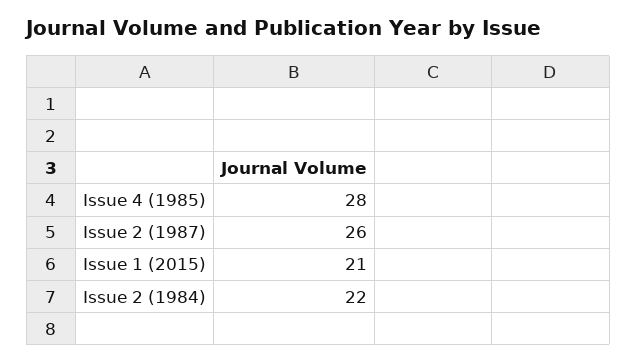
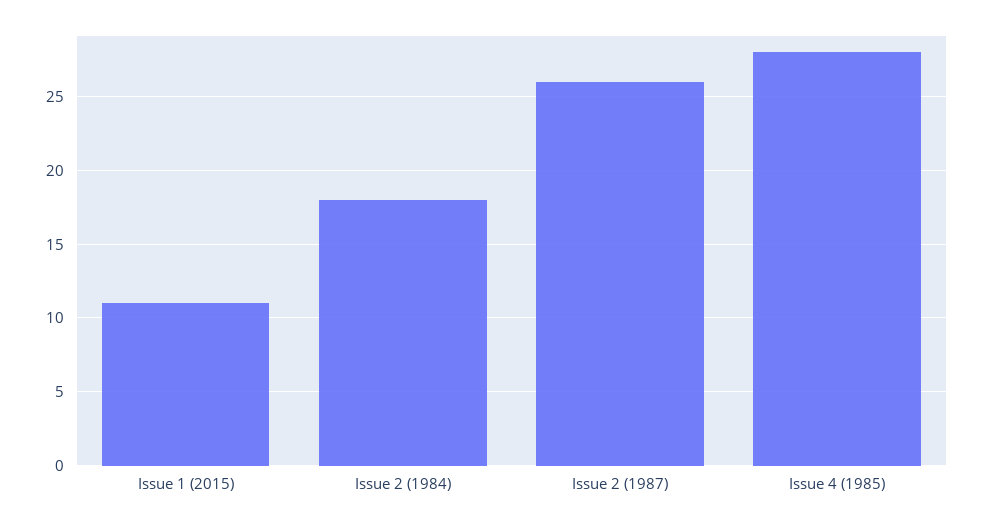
Issue 1 (2015): 21 -> 11
Issue 2 (1984): 22 -> 18

